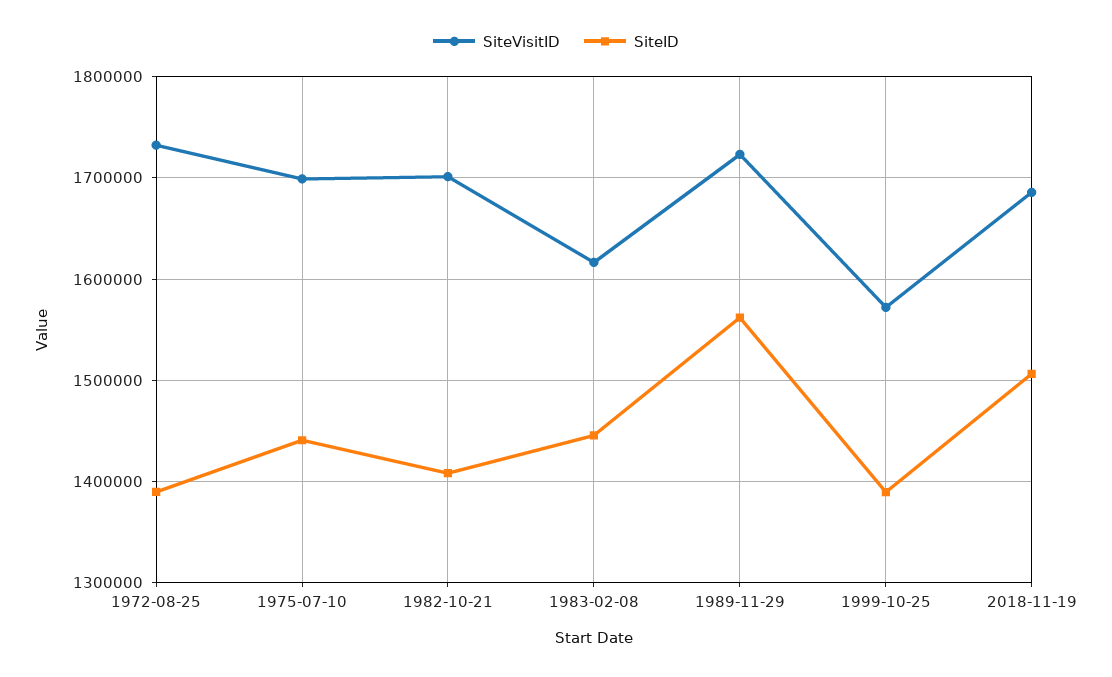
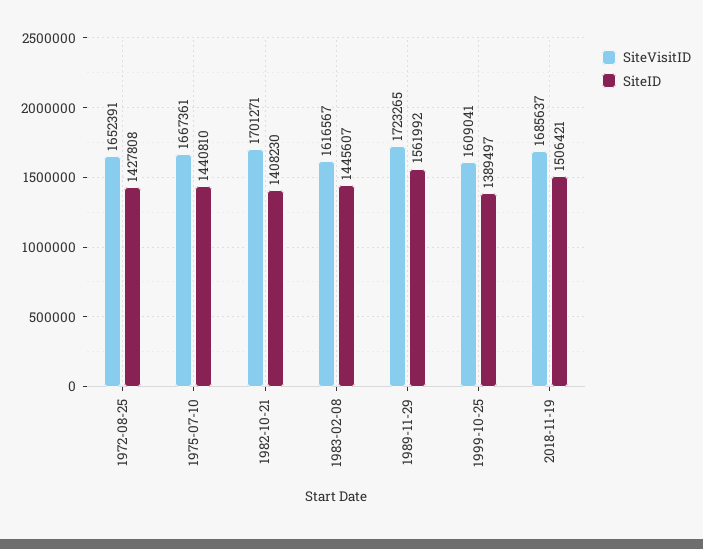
SiteVisitID, 1972-08-25: 1730000 -> 1652391
SiteID, 1972-08-25: 1390000 -> 1427808
SiteVisitID, 1975-07-10: 1700000 -> 1667361
SiteVisitID, 1999-10-25: 1570000 -> 1609041

